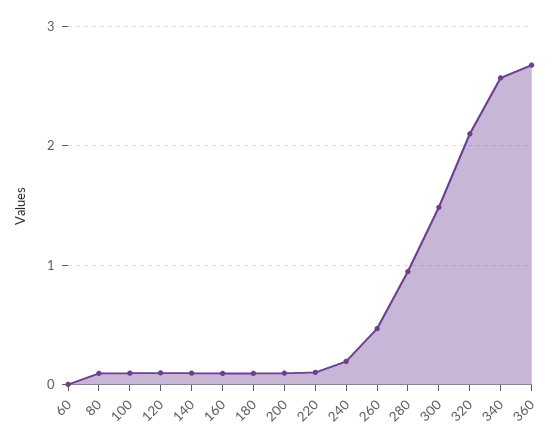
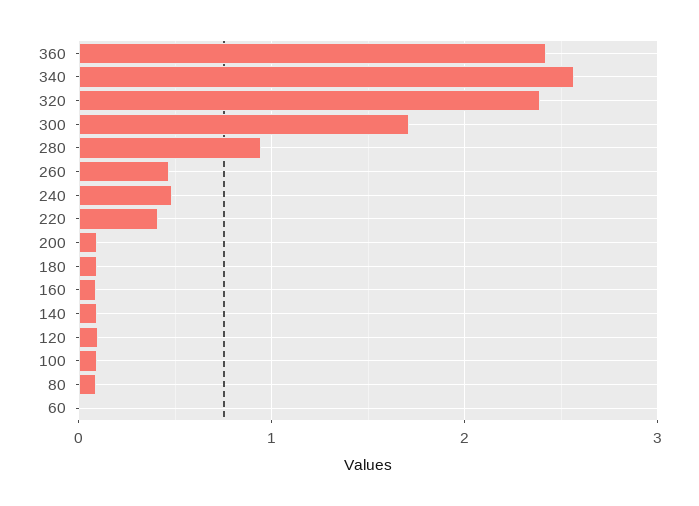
220: 0.1 -> 0.4
240: 0.2 -> 0.5
300: 1.5 -> 1.7
320: 2.1 -> 2.4
360: 2.7 -> 2.4

